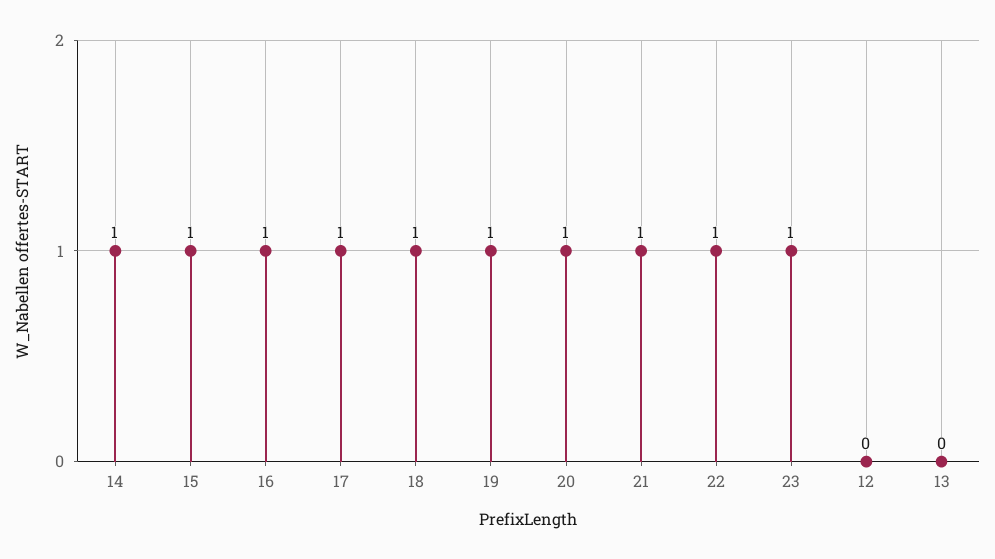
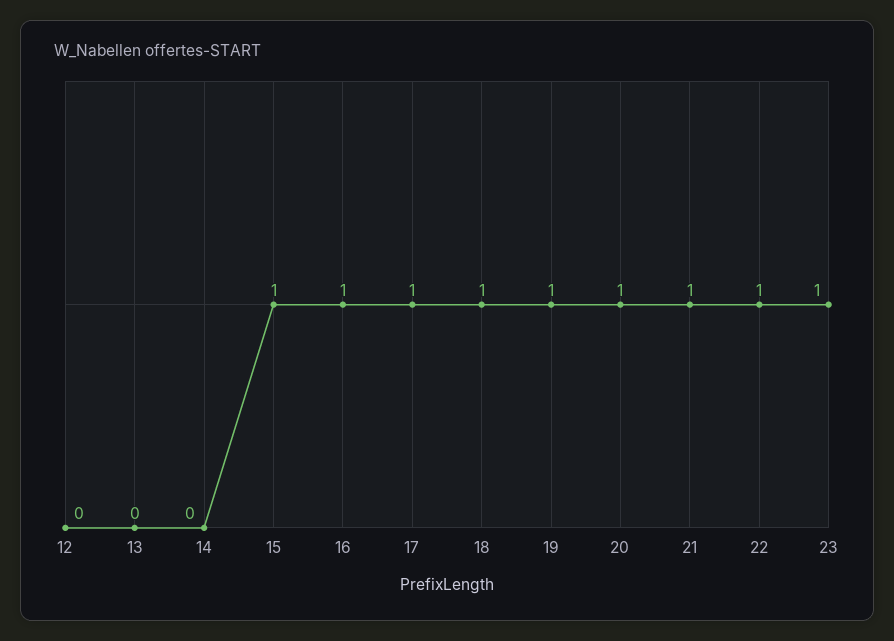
14: 1 -> 0

